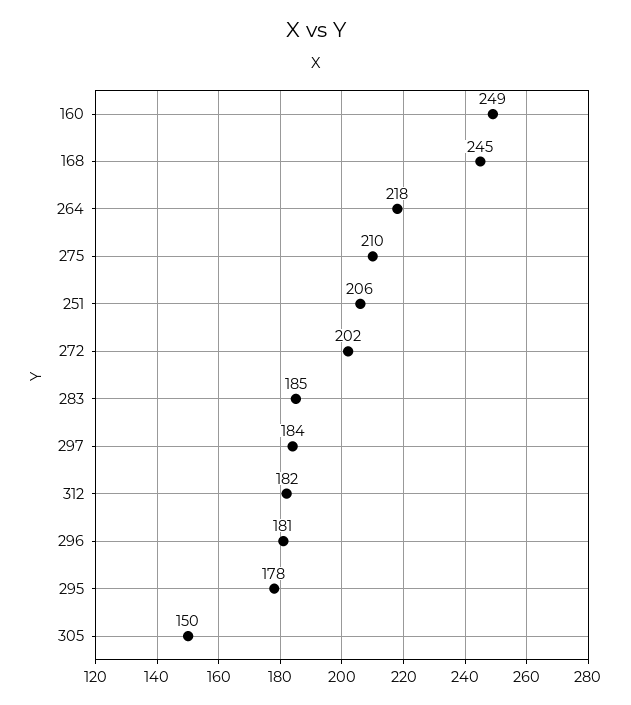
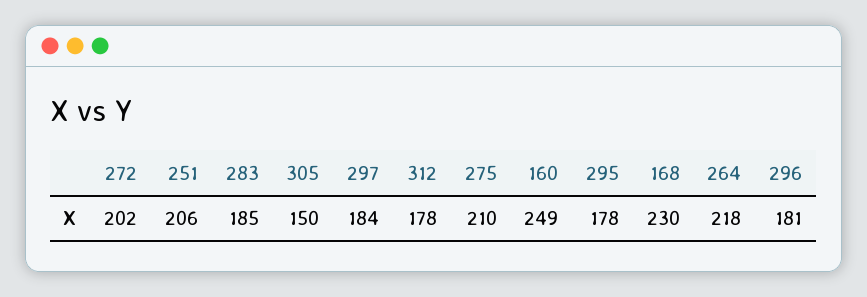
168: 245 -> 230
312: 182 -> 178

